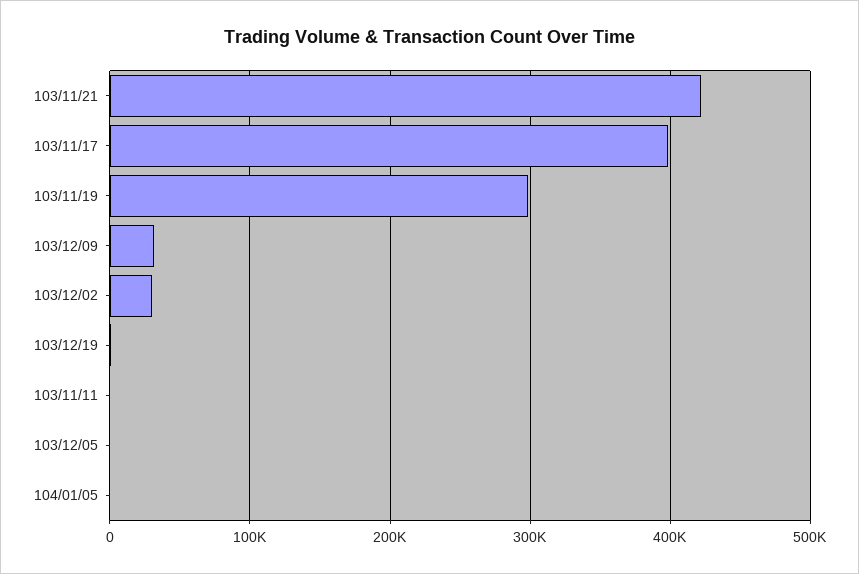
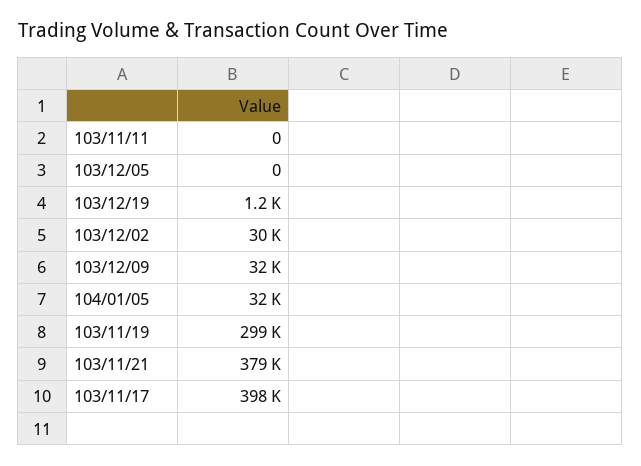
103/11/21: 420000 -> 379000
104/01/05: 0 -> 32000

